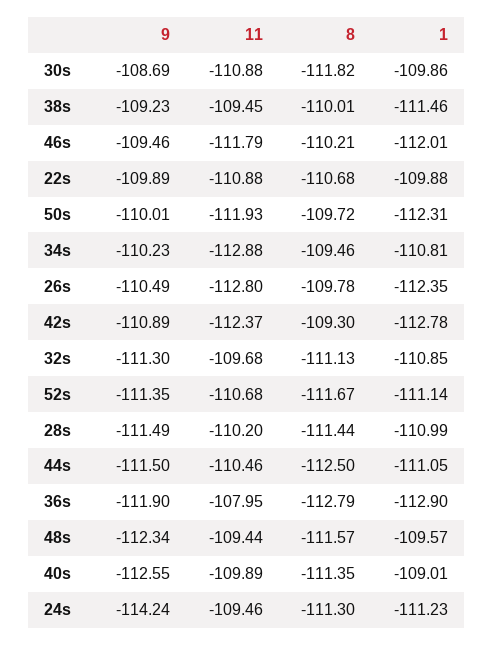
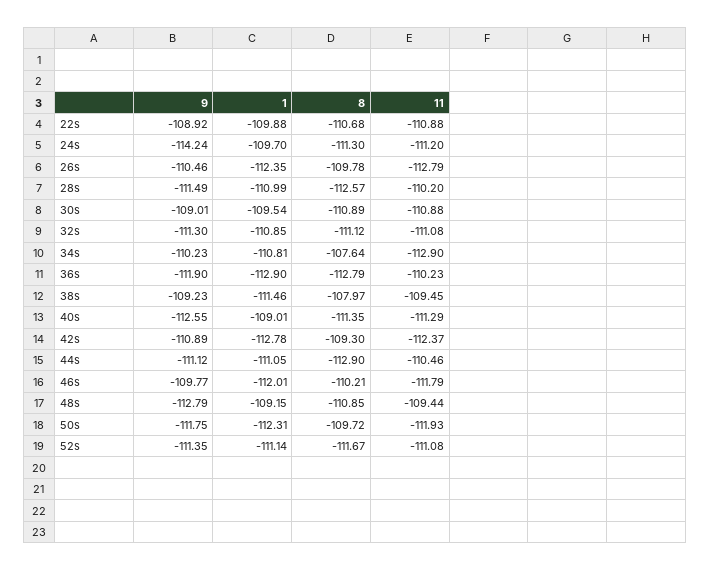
9, 30s: -108.69 -> -109.01
8, 30s: -111.82 -> -110.89
1, 30s: -109.86 -> -109.54
8, 38s: -110.01 -> -107.97
9, 46s: -109.46 -> -109.77
9, 22s: -109.89 -> -108.92
9, 50s: -110.01 -> -111.75
11, 34s: -112.88 -> -112.9
8, 34s: -109.46 -> -107.64
9, 26s: -110.49 -> -110.46
11, 26s: -112.8 -> -112.79
11, 32s: -109.68 -> -111.08
8, 32s: -111.13 -> -111.12
11, 52s: -110.68 -> -111.08
8, 28s: -111.44 -> -112.57
9, 44s: -111.5 -> -111.12
8, 44s: -112.5 -> -112.9
11, 36s: -107.95 -> -110.23
9, 48s: -112.34 -> -112.79
8, 48s: -111.57 -> -110.85
1, 48s: -109.57 -> -109.15
11, 40s: -109.89 -> -111.29
11, 24s: -109.46 -> -111.2
1, 24s: -111.23 -> -109.7

